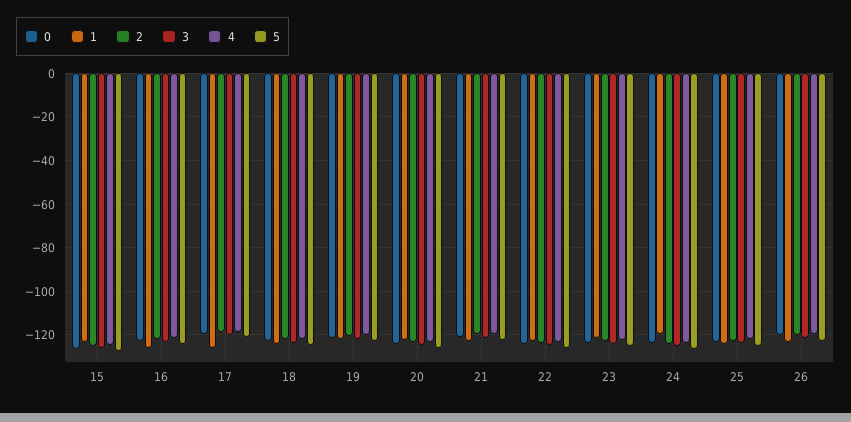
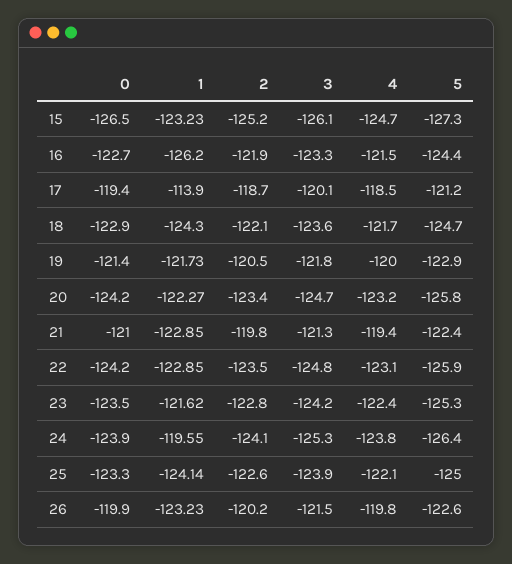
1, 17: -125 -> -113.9

